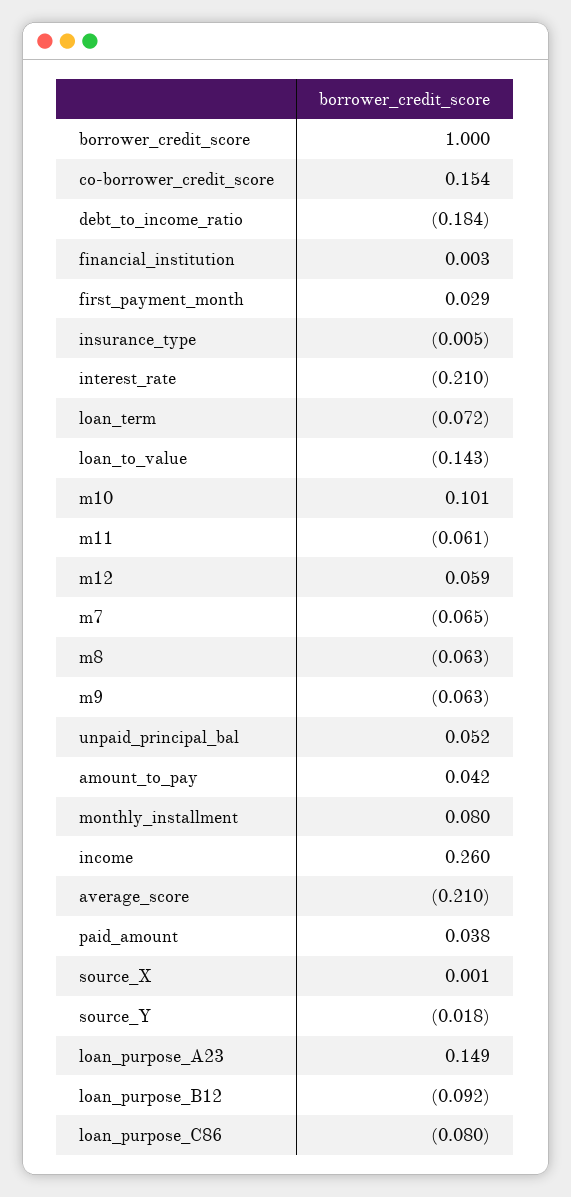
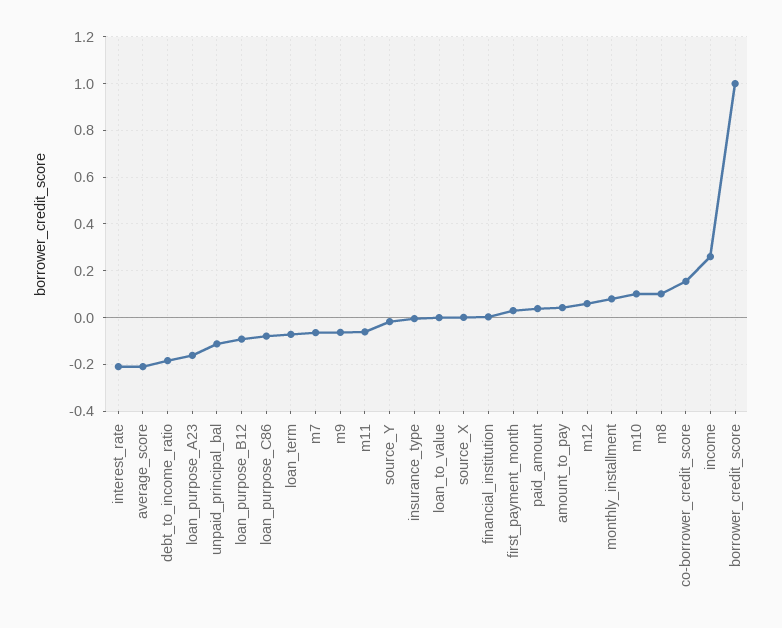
loan_to_value: -0.143 -> 0
m8: -0.063 -> 0.1
unpaid_principal_bal: 0.052 -> -0.1
loan_purpose_A23: 0.149 -> -0.15

